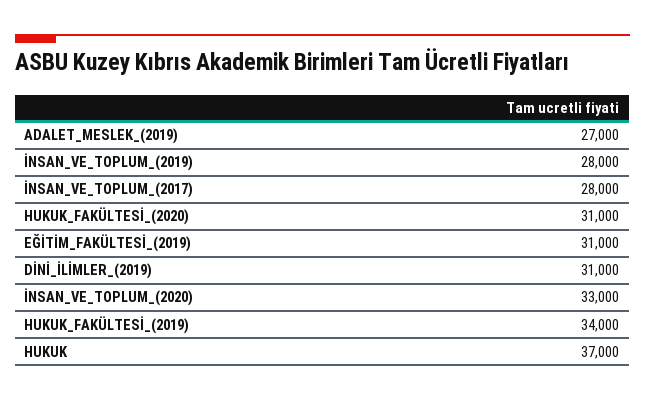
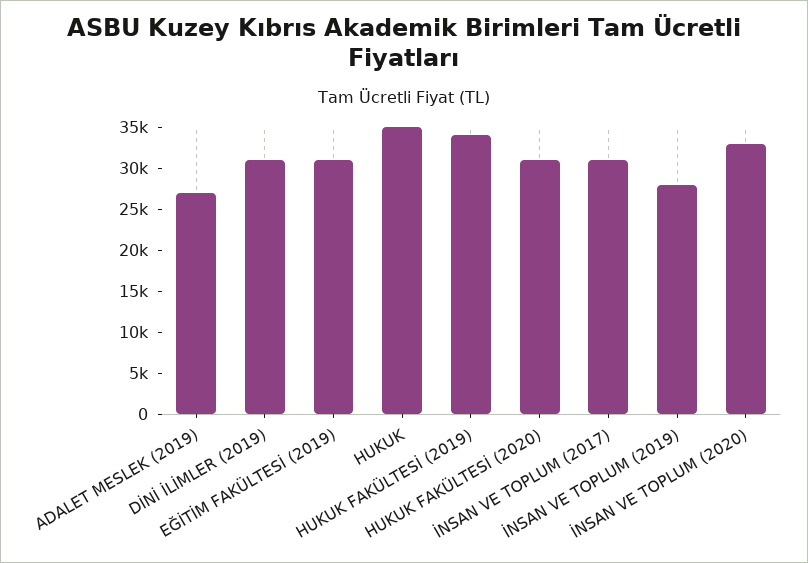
İNSAN_VE_TOPLUM_(2017): 28000 -> 31000
HUKUK: 37000 -> 35000

